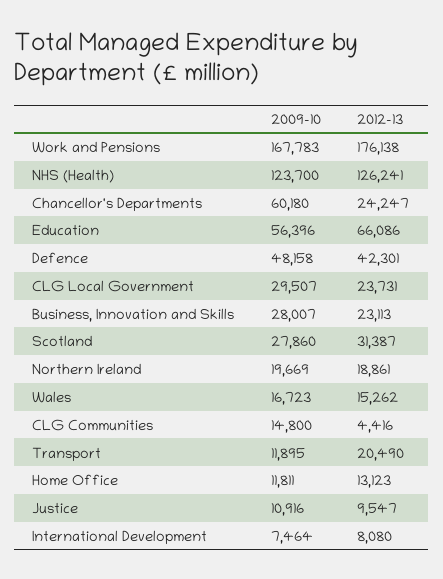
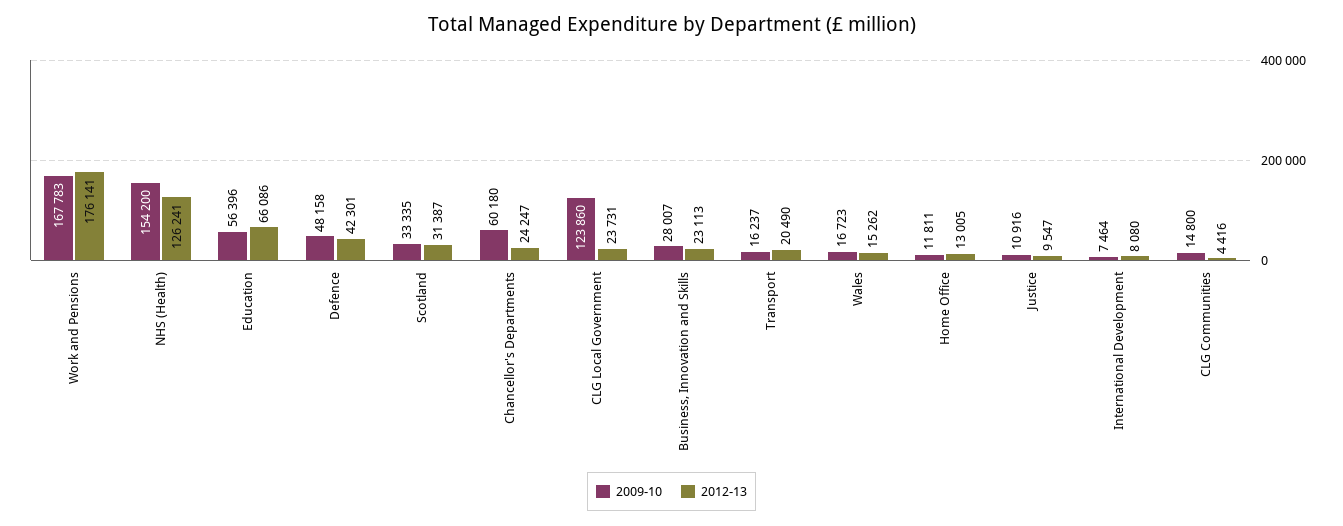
2012-13, Work and Pensions: 176138 -> 176141
2009-10, NHS (Health): 123700 -> 154200
2009-10, CLG Local Government: 29507 -> 123860
2009-10, Scotland: 27860 -> 33335
2009-10, Northern Ireland: 19669 -> none
2012-13, Northern Ireland: 18861 -> none
2009-10, Transport: 11895 -> 16237
2012-13, Home Office: 13123 -> 13005

